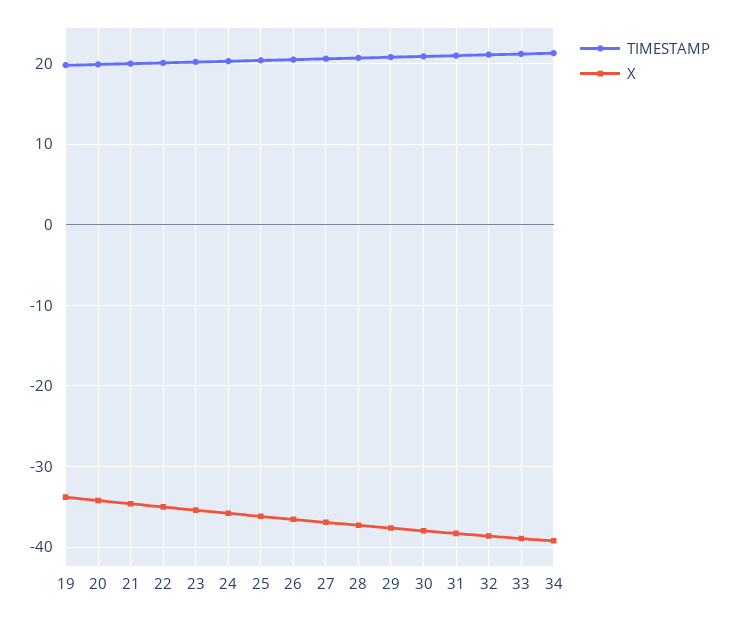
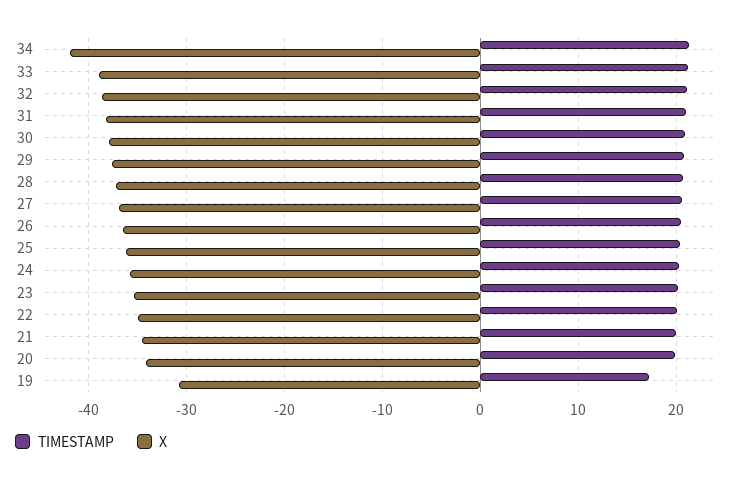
TIMESTAMP, 19: 20 -> 17
X, 19: -34 -> -31
X, 34: -39 -> -42

